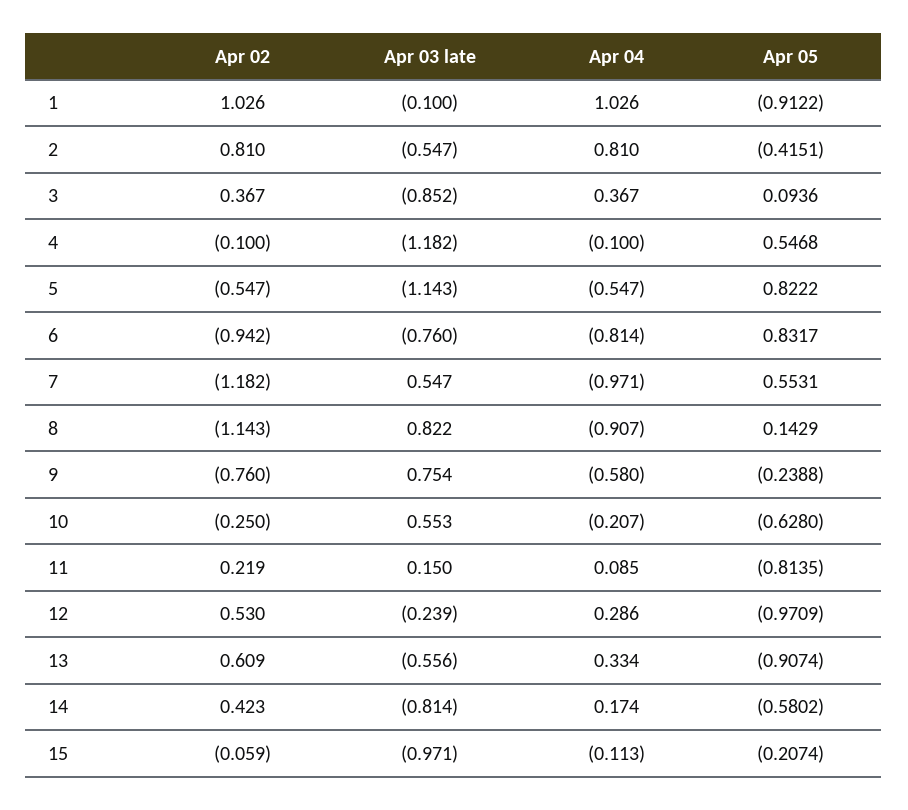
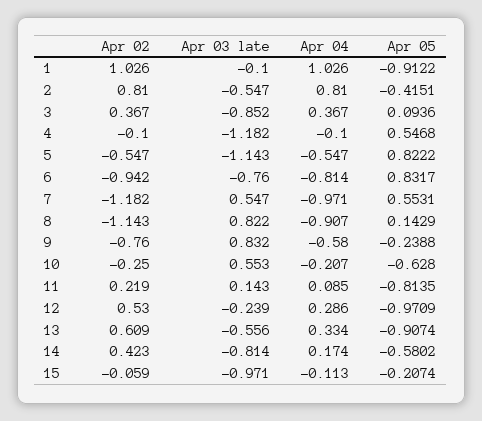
Apr 03 late, 9: 0.754 -> 0.832
Apr 03 late, 11: 0.15 -> 0.143

